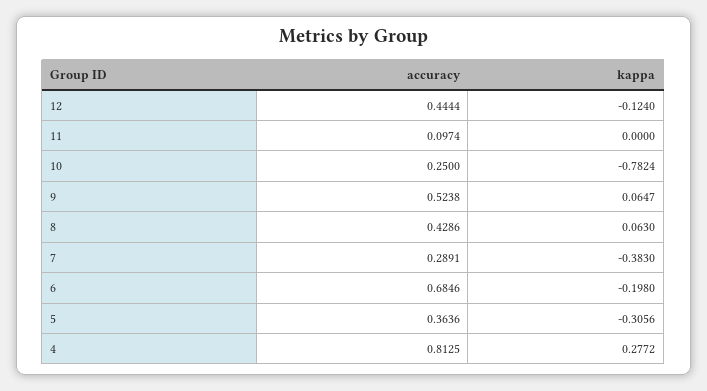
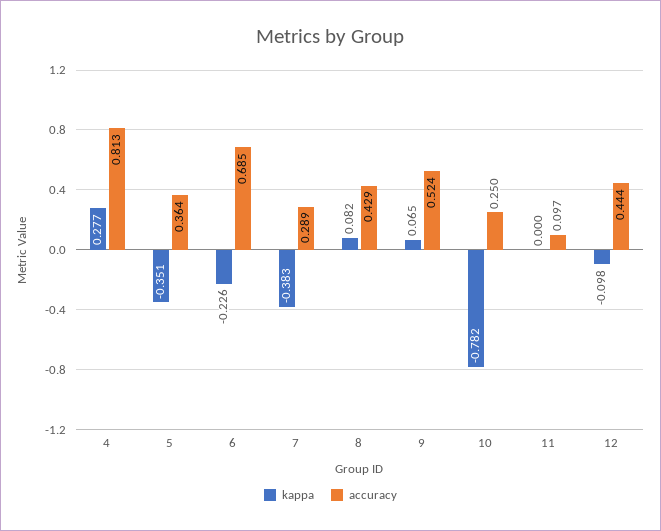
kappa, 12: -0.124 -> -0.098
kappa, 8: 0.063 -> 0.082
kappa, 6: -0.198 -> -0.226
kappa, 5: -0.3056 -> -0.351

